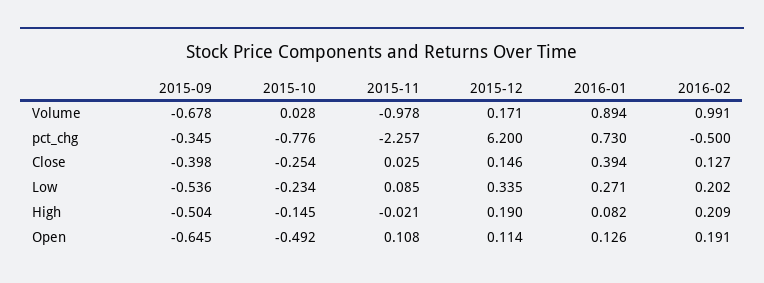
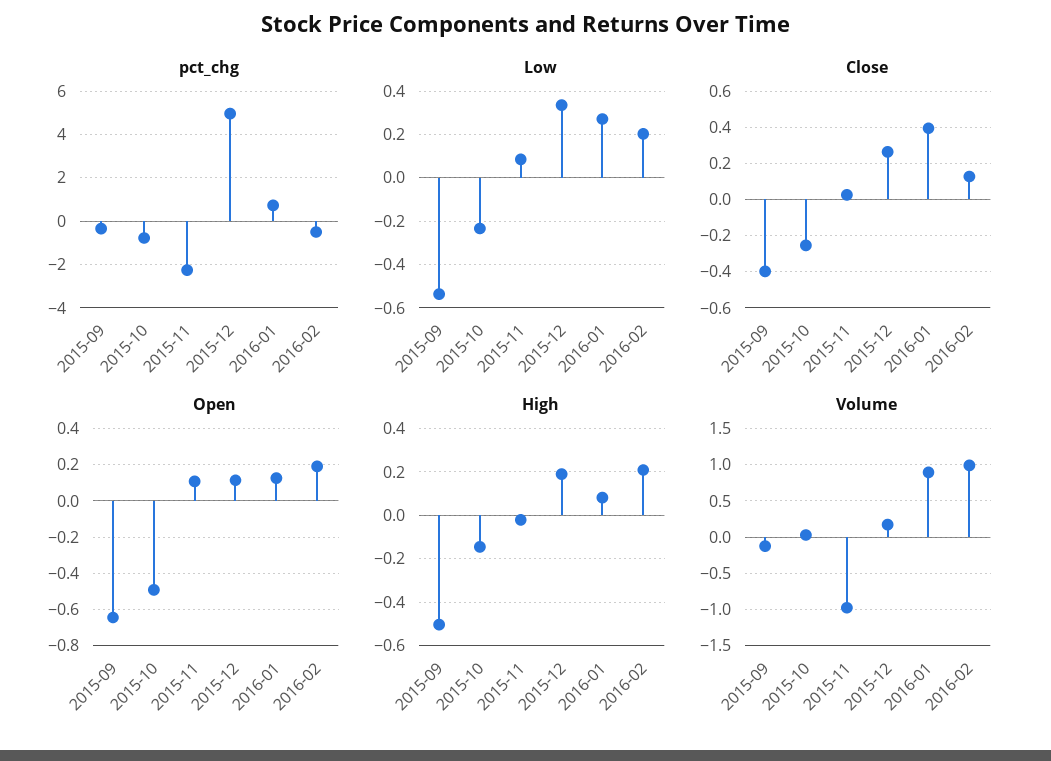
Volume, 2015-09: -0.678 -> -0.1
pct_chg, 2015-12: 6.2 -> 5
Close, 2015-12: 0.146 -> 0.25

